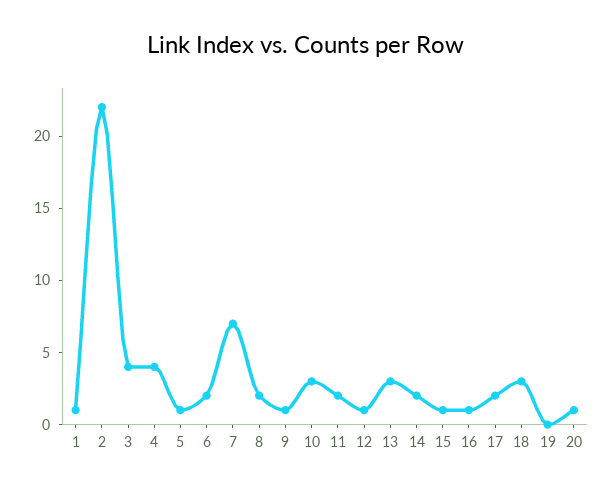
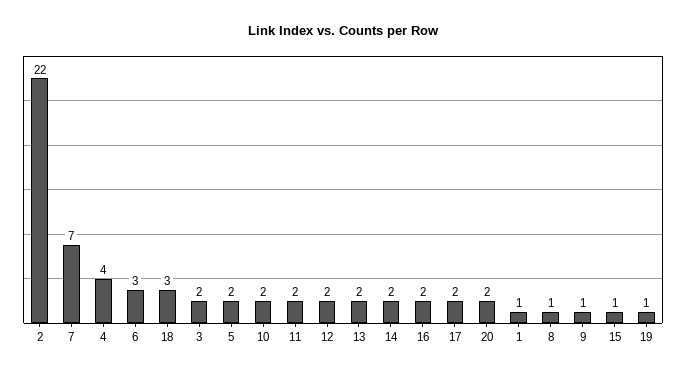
3: 4 -> 2
5: 1 -> 2
6: 2 -> 3
8: 2 -> 1
10: 3 -> 2
12: 1 -> 2
13: 3 -> 2
16: 1 -> 2
19: 0 -> 1
20: 1 -> 2

